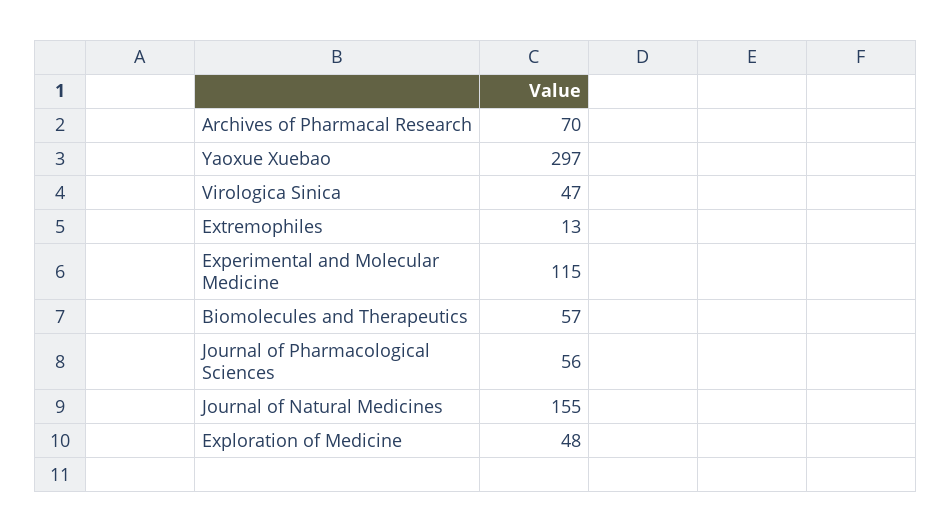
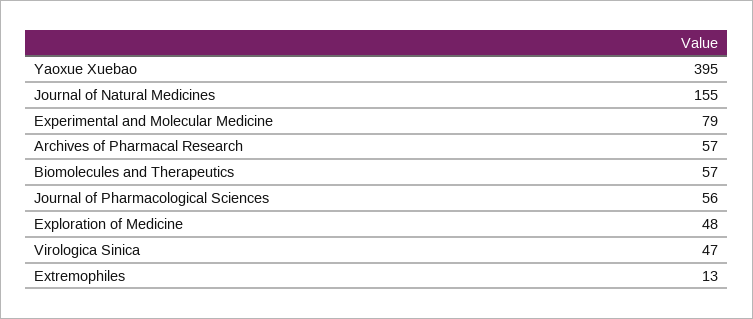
Archives of Pharmacal Research: 70 -> 57
Yaoxue Xuebao: 297 -> 395
Experimental and Molecular Medicine: 115 -> 79

